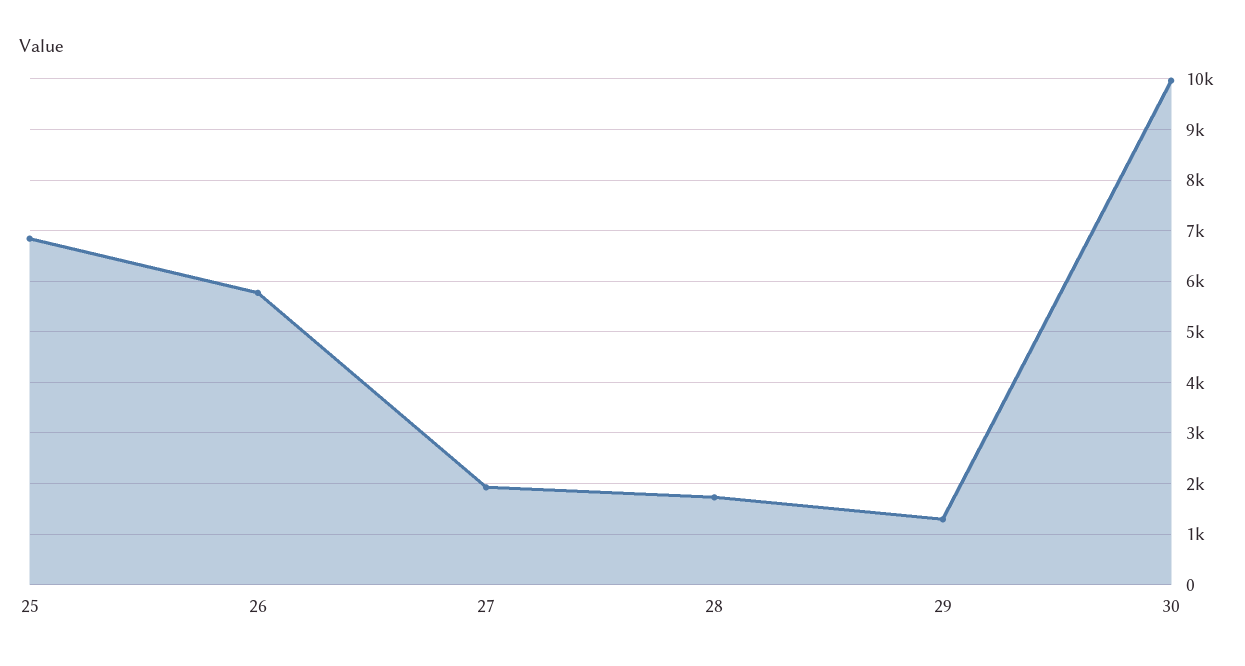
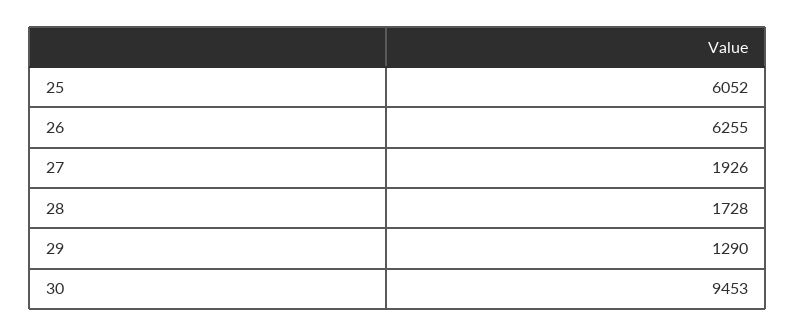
25: 6800 -> 6052
26: 5800 -> 6255
30: 10000 -> 9453

